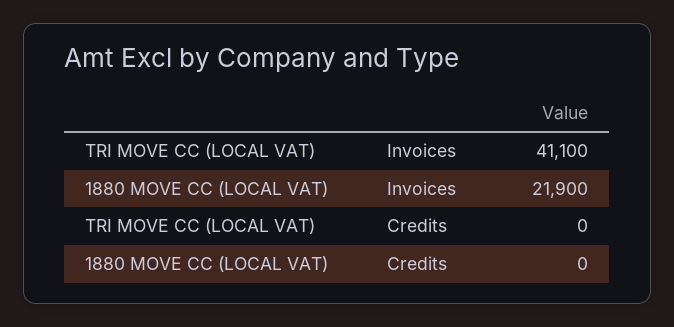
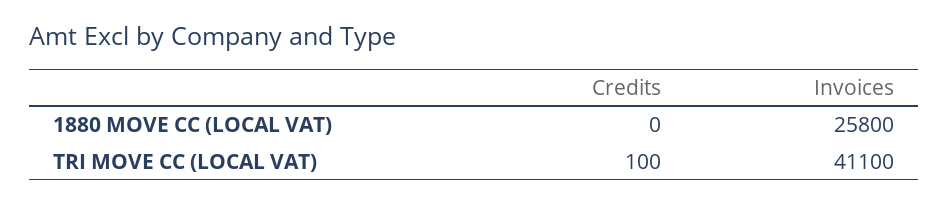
1880 MOVE CC (LOCAL VAT), Invoices: 21900 -> 25800
TRI MOVE CC (LOCAL VAT), Credits: 0 -> 100

